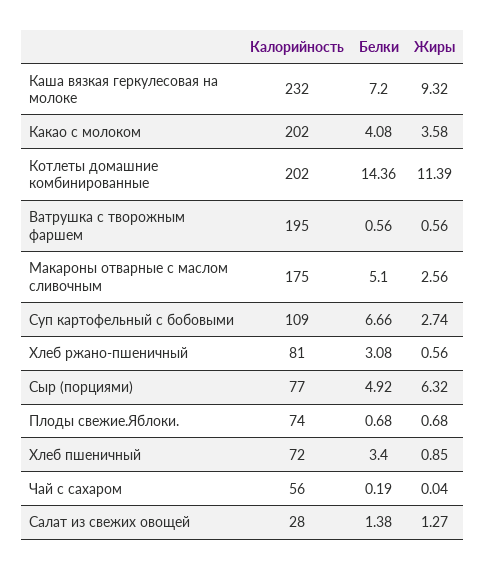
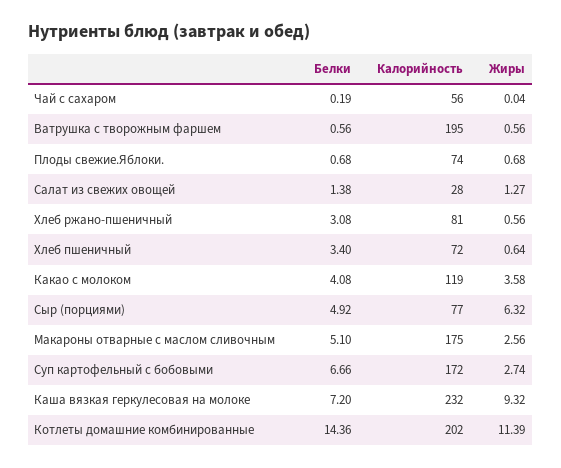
Калорийность, Какао с молоком: 202 -> 119
Калорийность, Суп картофельный с бобовыми: 109 -> 172
Жиры, Хлеб пшеничный: 0.85 -> 0.64

